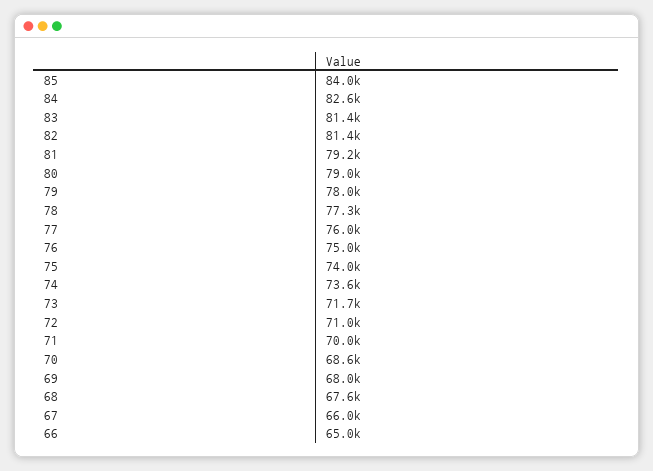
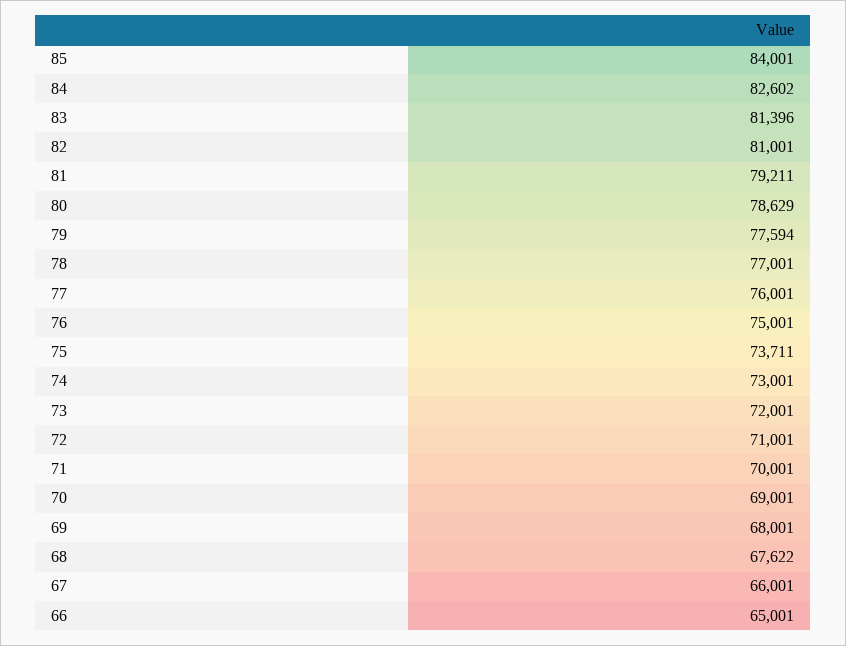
82: 81400 -> 81001
80: 79000 -> 78629
79: 78000 -> 77594
78: 77300 -> 77001
75: 74000 -> 73711
74: 73600 -> 73001
73: 71700 -> 72001
70: 68600 -> 69001

